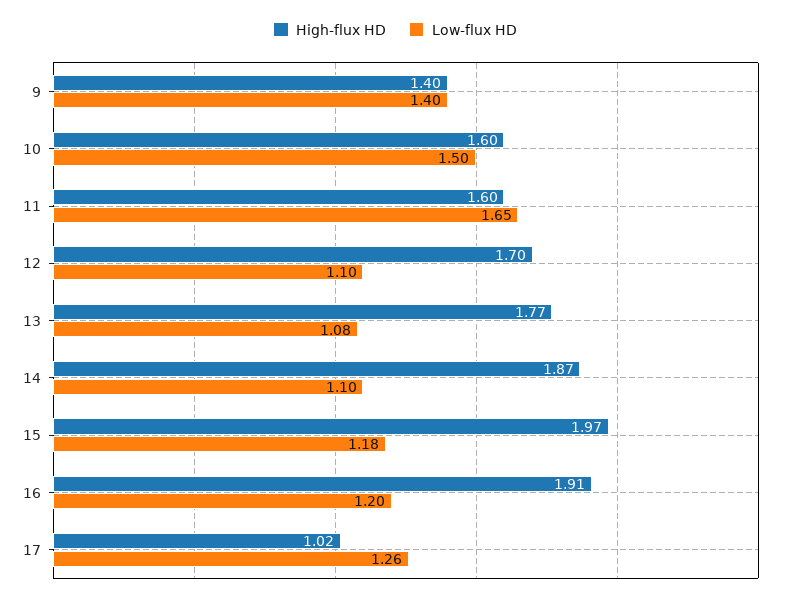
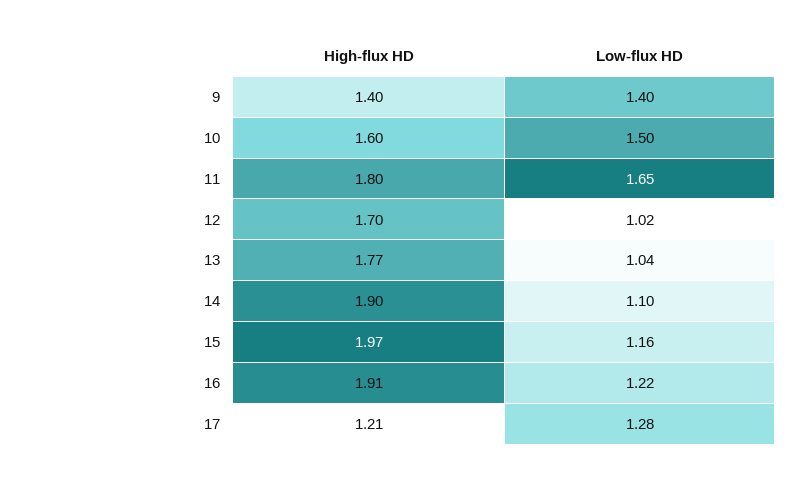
High-flux HD, 11: 1.6 -> 1.8
Low-flux HD, 12: 1.1 -> 1.02
Low-flux HD, 13: 1.08 -> 1.04
High-flux HD, 14: 1.87 -> 1.9
Low-flux HD, 15: 1.18 -> 1.16
Low-flux HD, 16: 1.2 -> 1.22
High-flux HD, 17: 1.02 -> 1.21
Low-flux HD, 17: 1.26 -> 1.28

